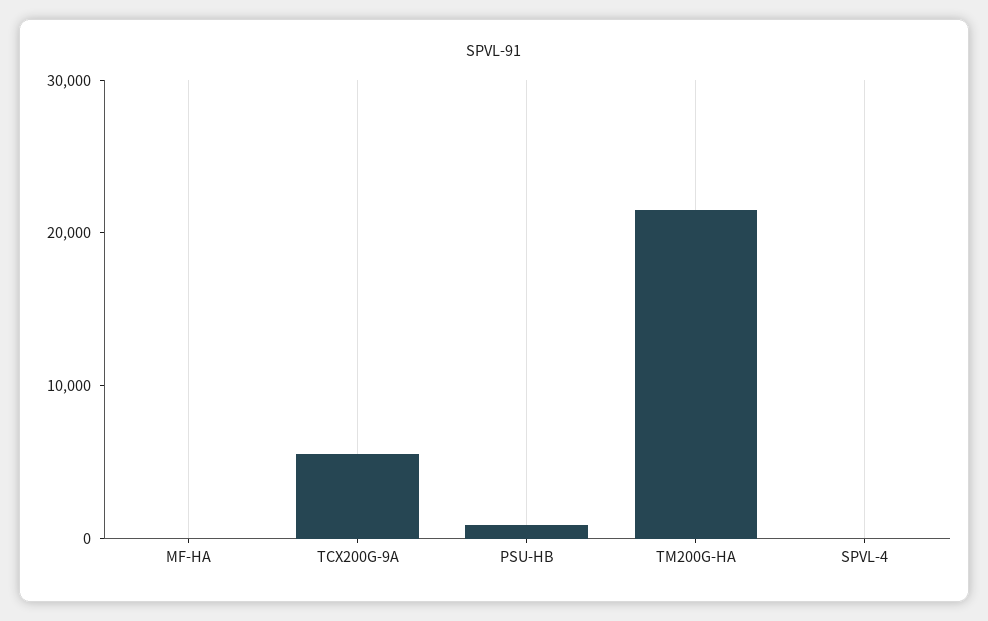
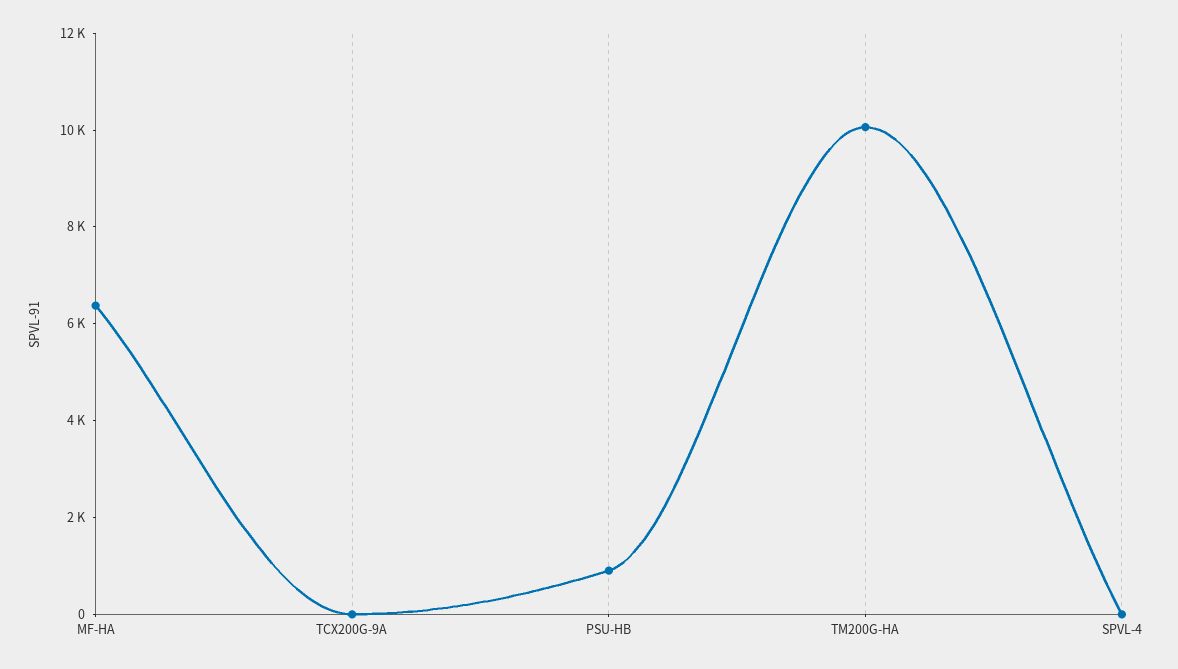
MF-HA: 0 -> 6500
TCX200G-9A: 6000 -> 0
TM200G-HA: 22000 -> 10000

